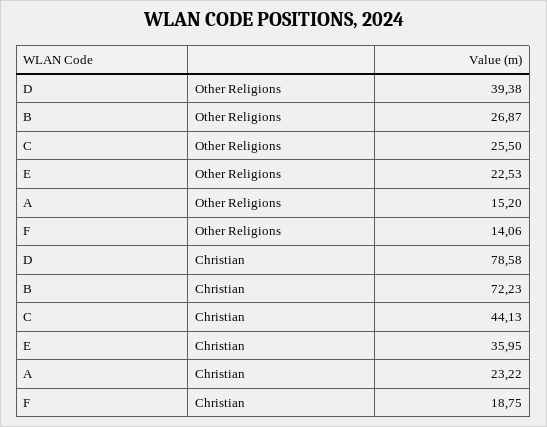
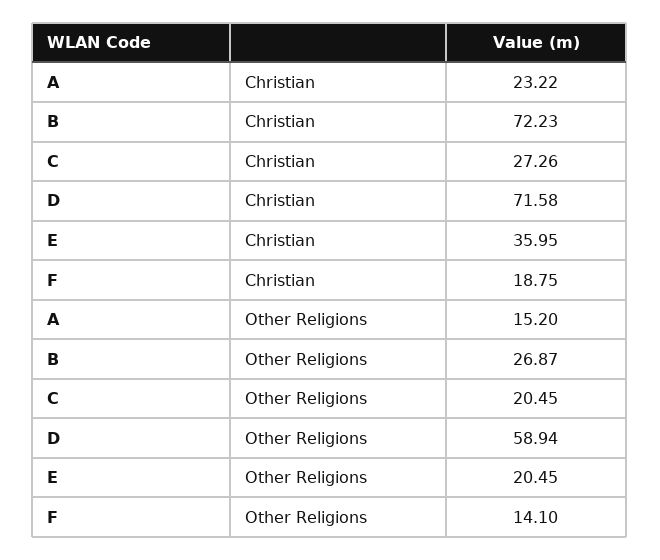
D, Other Religions: 39.38 -> 58.94
C, Other Religions: 25.5 -> 20.45
E, Other Religions: 22.53 -> 20.45
F, Other Religions: 14.06 -> 14.1
D, Christian: 78.58 -> 71.58
C, Christian: 44.13 -> 27.26

